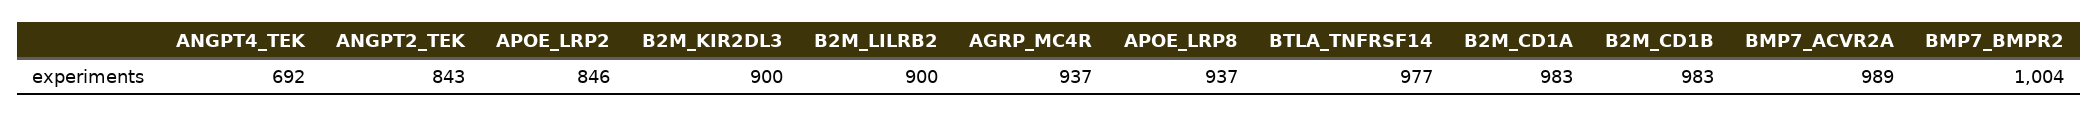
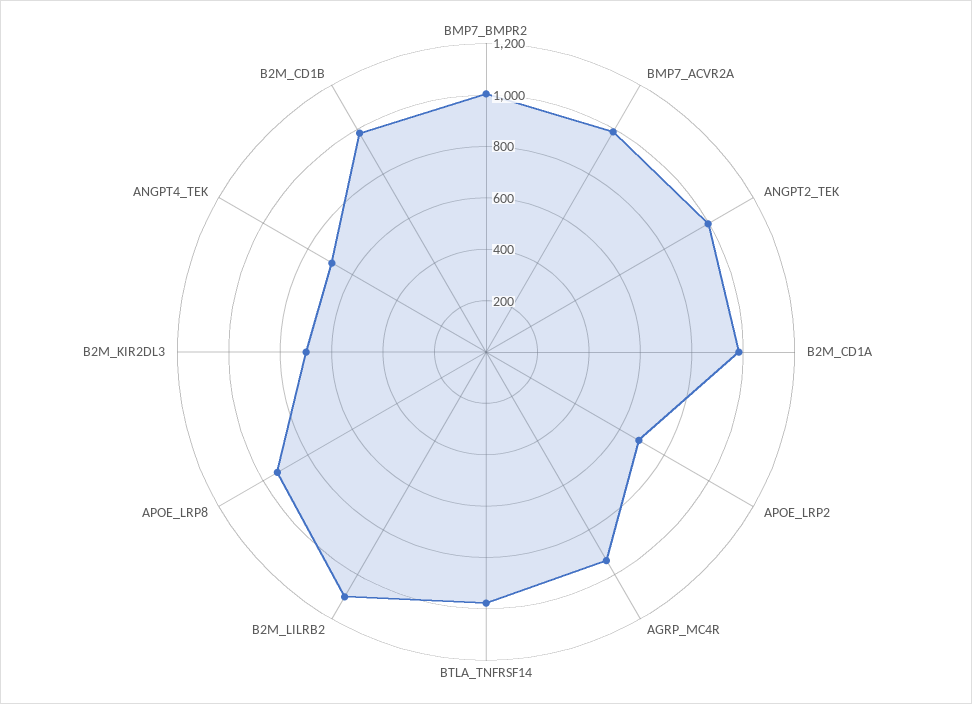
ANGPT2_TEK: 843 -> 1000
APOE_LRP2: 846 -> 700
B2M_KIR2DL3: 900 -> 700
B2M_LILRB2: 900 -> 1100

